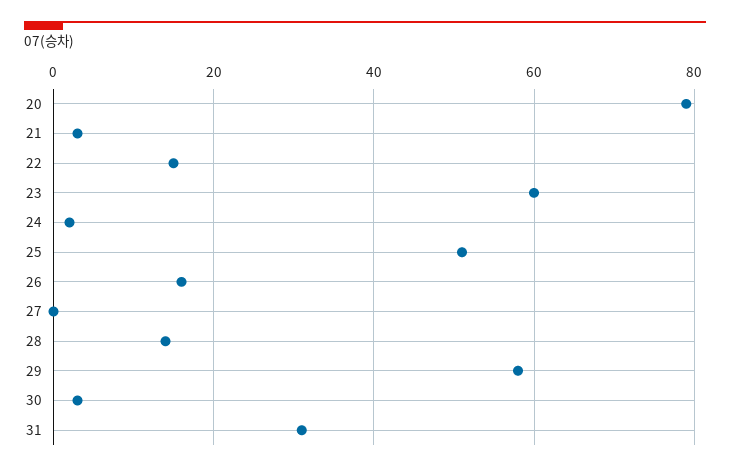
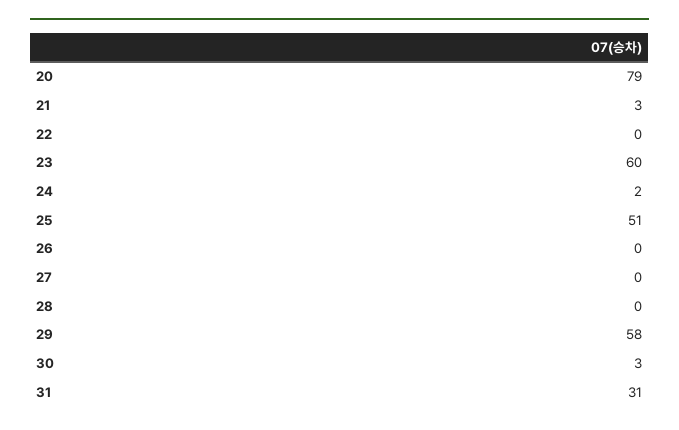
22: 15 -> 0
26: 15 -> 0
28: 15 -> 0

